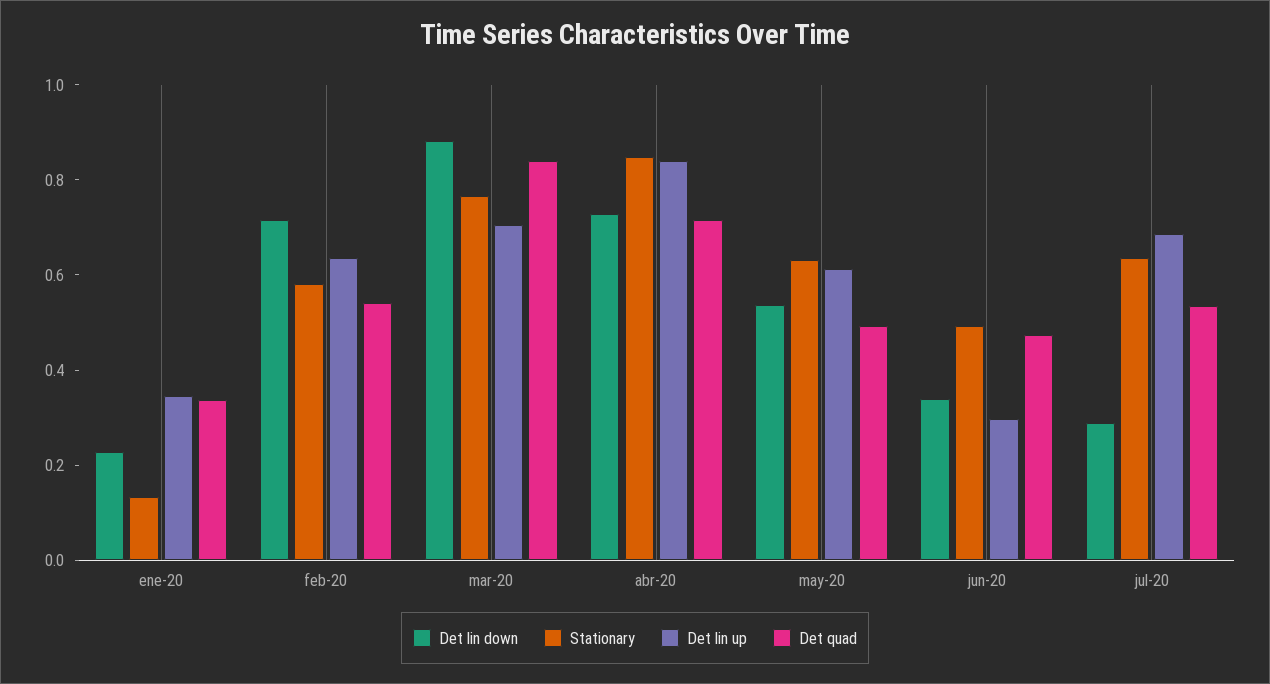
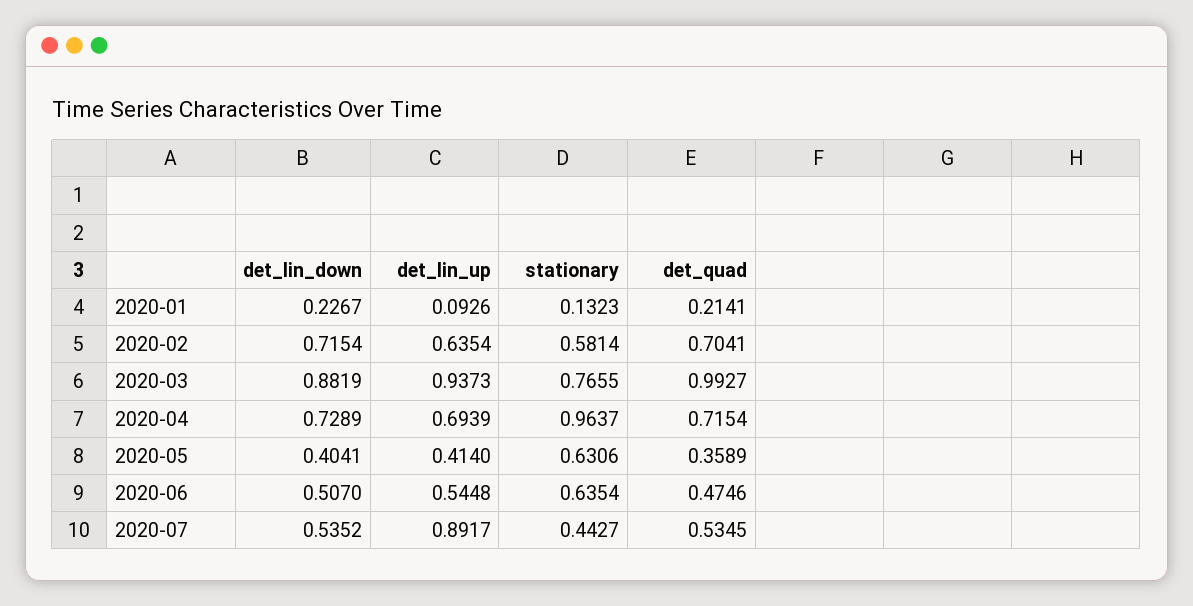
Det lin up, ene-20: 0.35 -> 0.0926
Det quad, ene-20: 0.35 -> 0.2141
Det quad, feb-20: 0.55 -> 0.7041
Det lin up, mar-20: 0.7 -> 0.9373
Det quad, mar-20: 0.85 -> 0.9927
Stationary, abr-20: 0.85 -> 0.9637
Det lin up, abr-20: 0.85 -> 0.6939
Det lin down, may-20: 0.55 -> 0.4041
Det lin up, may-20: 0.6 -> 0.414
Det quad, may-20: 0.5 -> 0.3589
Det lin down, jun-20: 0.35 -> 0.507
Stationary, jun-20: 0.5 -> 0.6354
Det lin up, jun-20: 0.3 -> 0.5448
Det lin down, jul-20: 0.3 -> 0.5352
Stationary, jul-20: 0.65 -> 0.4427
Det lin up, jul-20: 0.7 -> 0.8917

